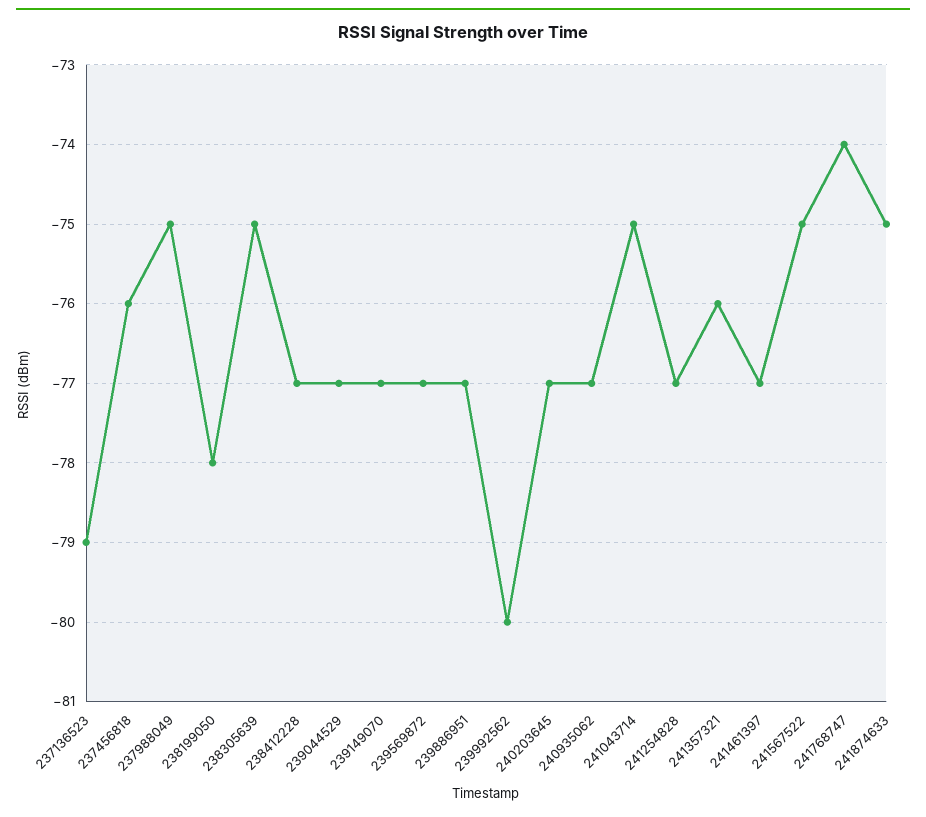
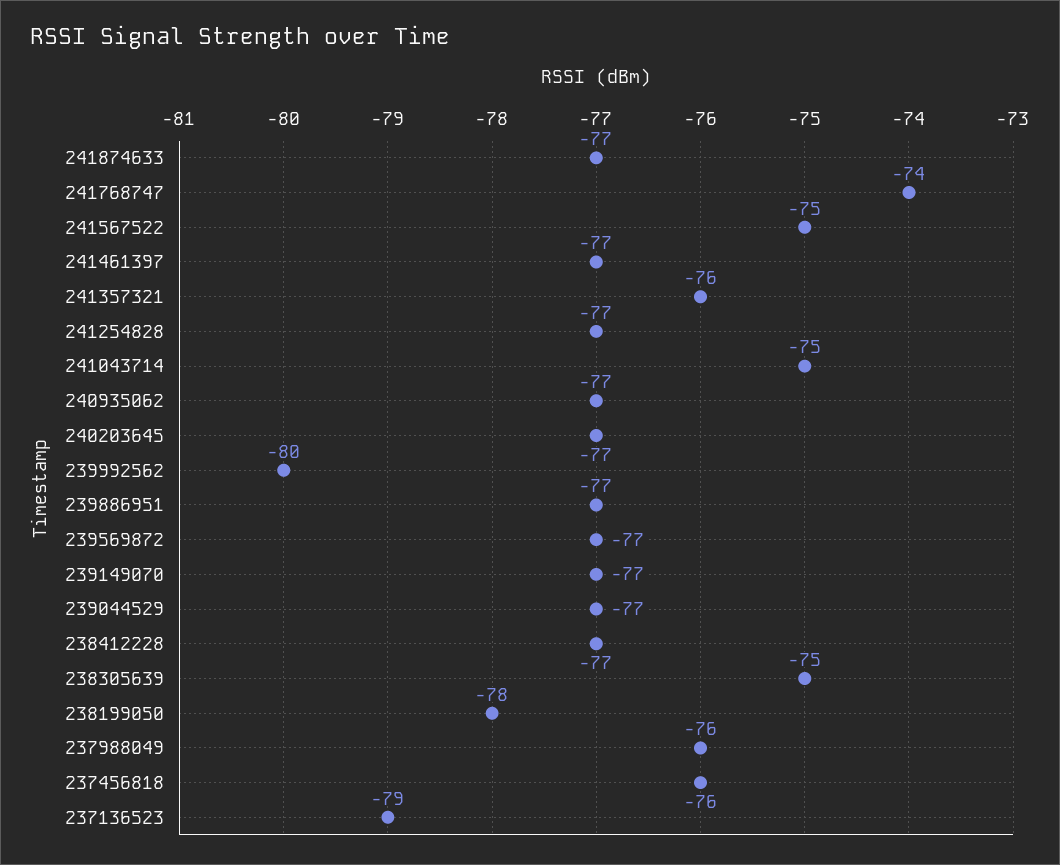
237988049: -75 -> -76
241874633: -75 -> -77

